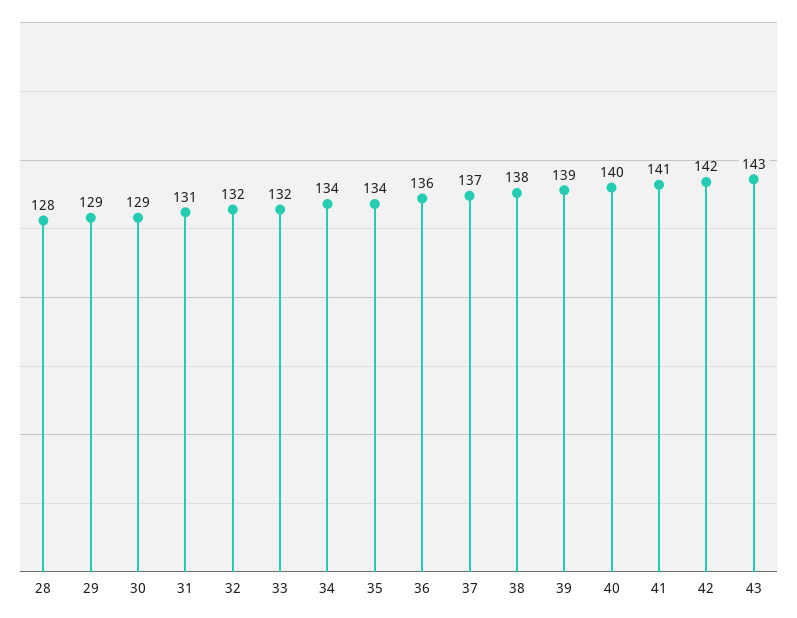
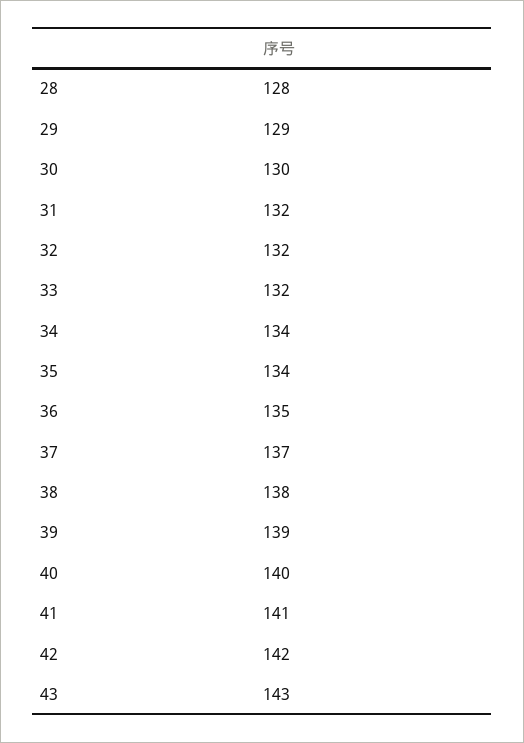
30: 129 -> 130
31: 131 -> 132
36: 136 -> 135

